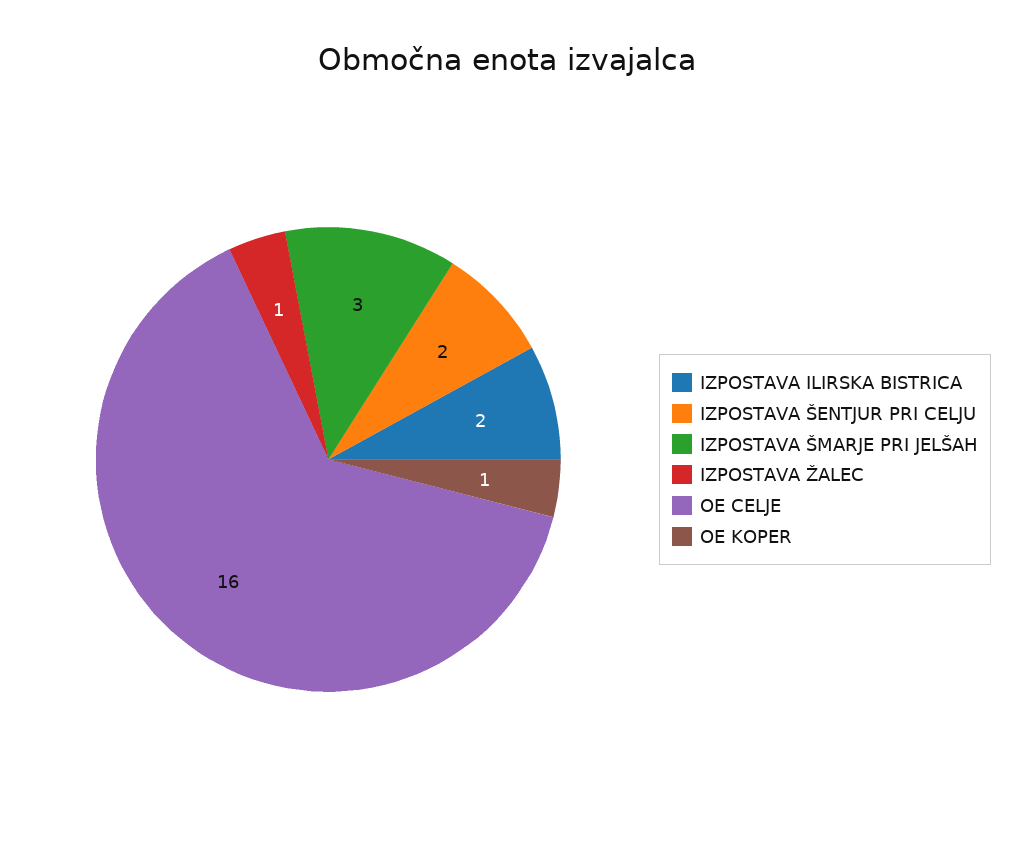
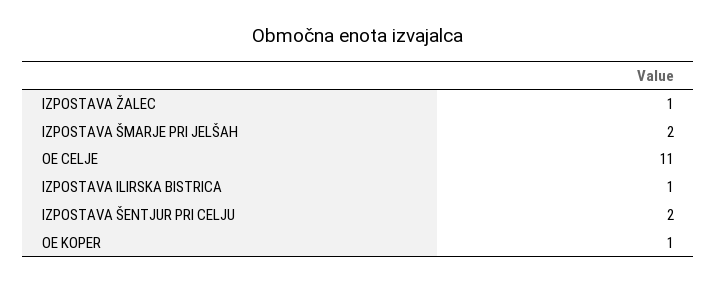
IZPOSTAVA ILIRSKA BISTRICA: 2 -> 1
IZPOSTAVA ŠMARJE PRI JELŠAH: 3 -> 2
OE CELJE: 16 -> 11

